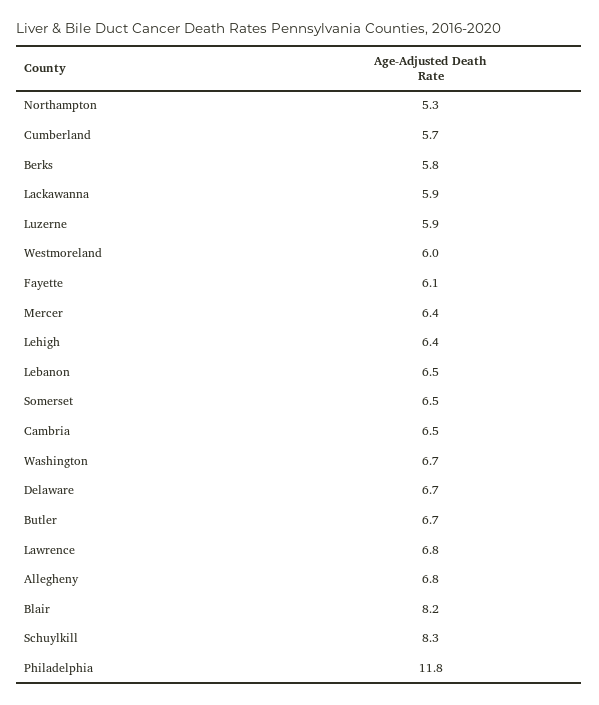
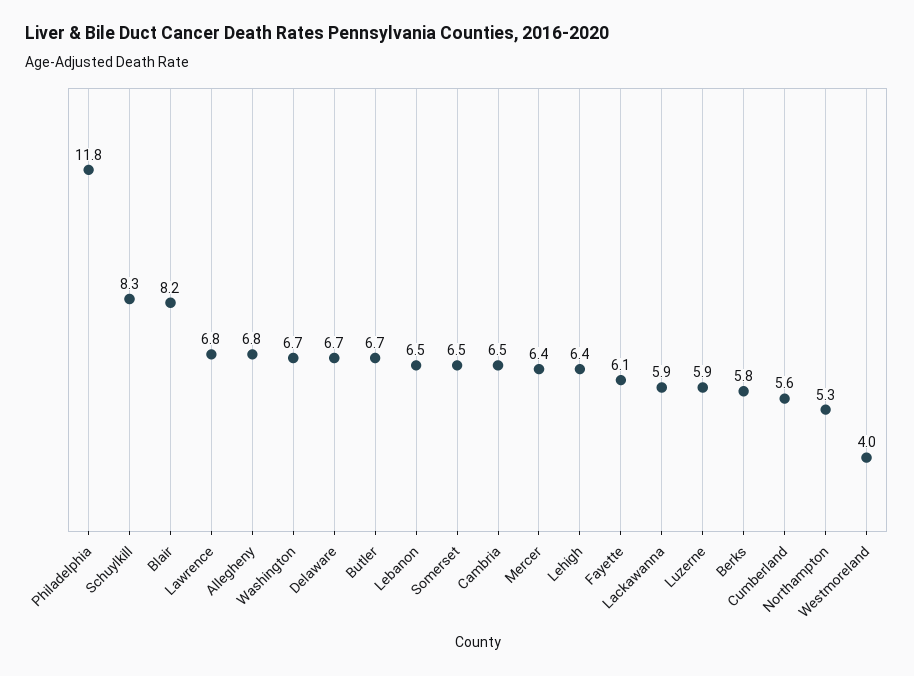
Cumberland: 5.7 -> 5.6
Westmoreland: 6 -> 4

